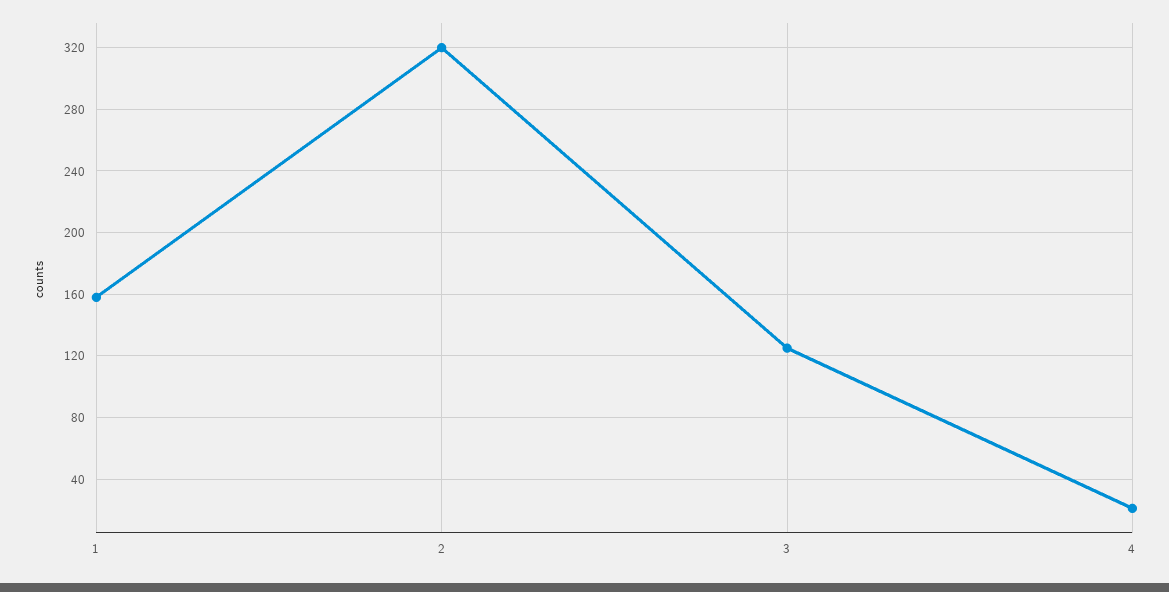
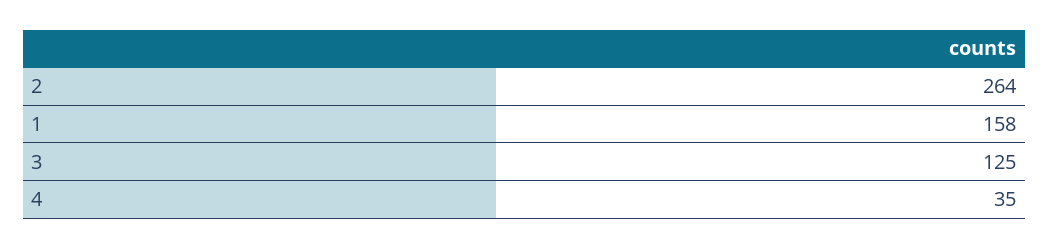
2: 320 -> 264
4: 20 -> 35

